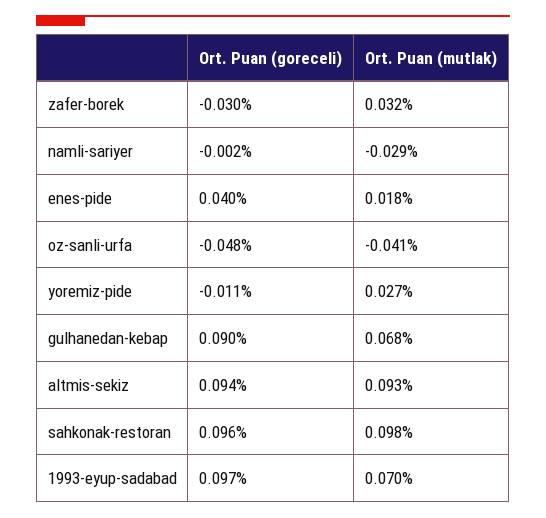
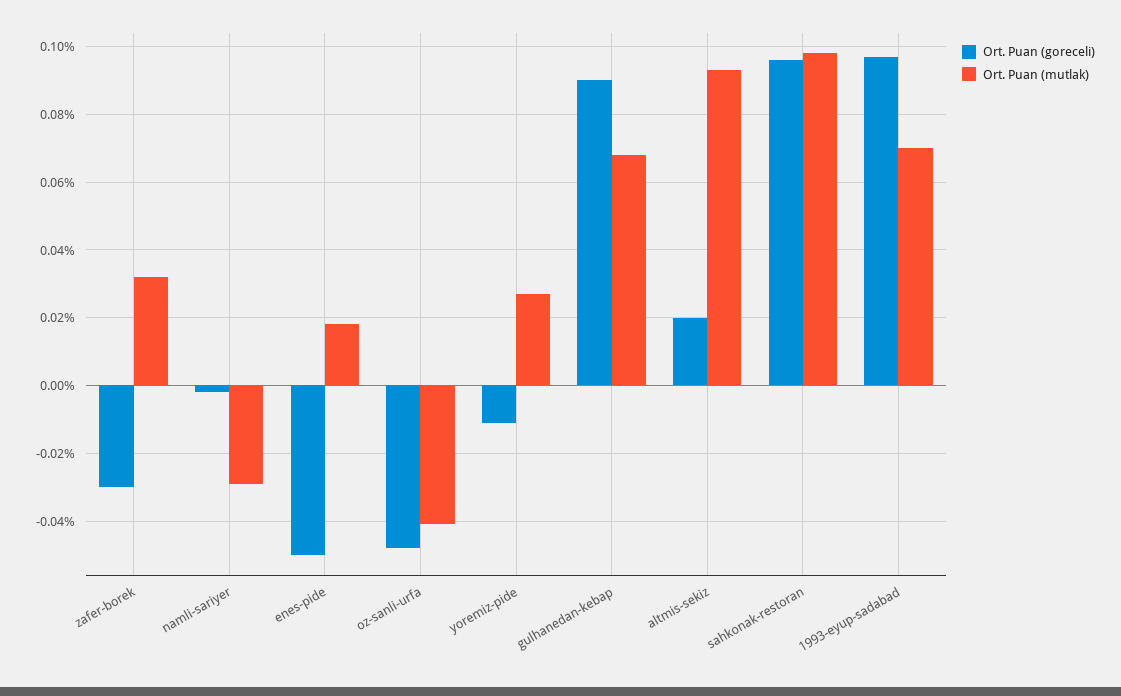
Ort. Puan (goreceli), enes-pide: 0.04 -> -0.05
Ort. Puan (goreceli), altmis-sekiz: 0.094 -> 0.02

